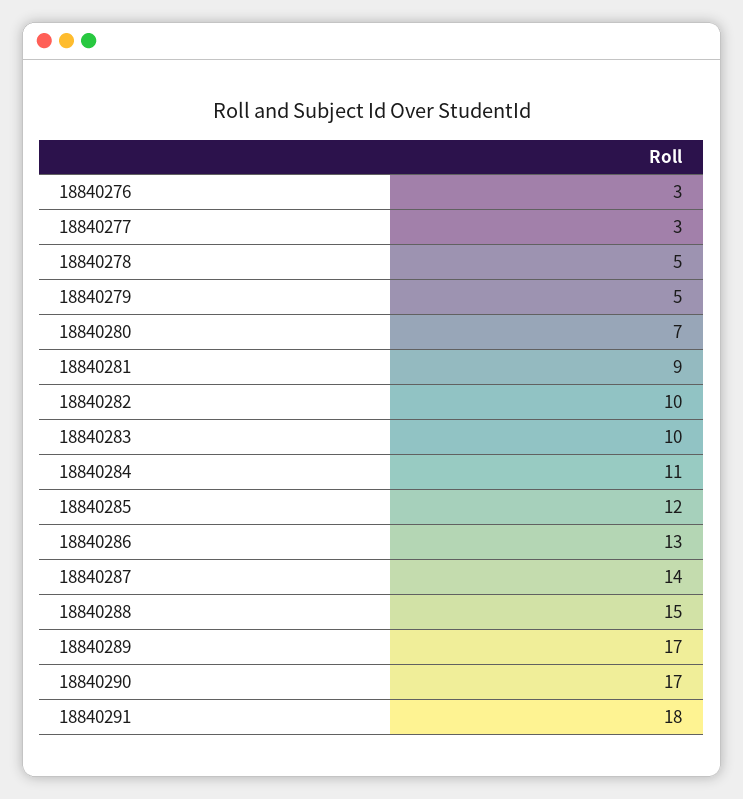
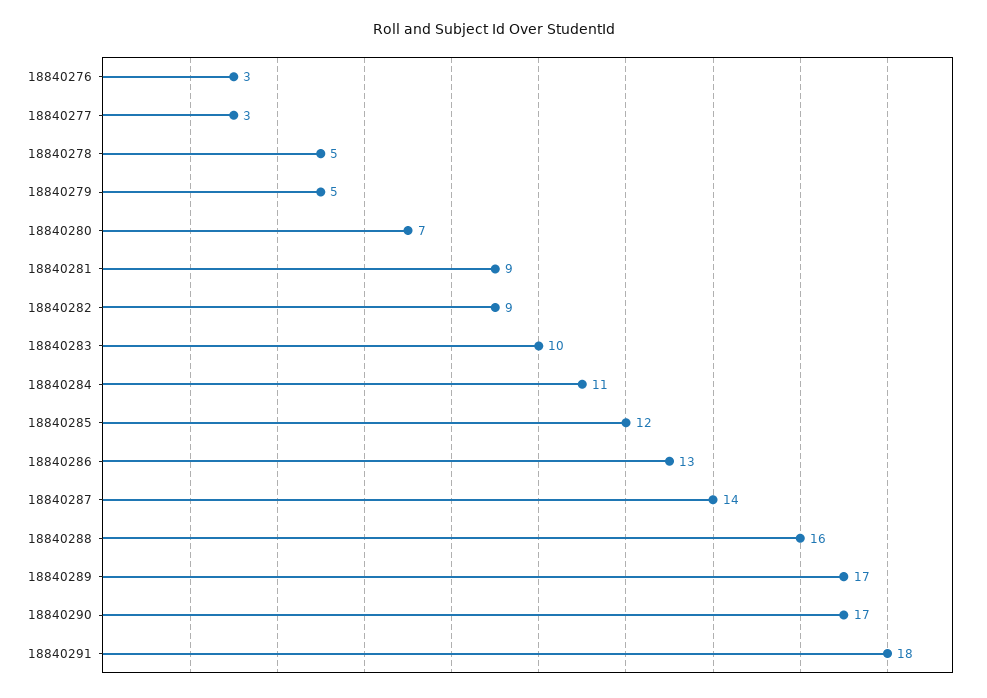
18840282: 10 -> 9
18840288: 15 -> 16

